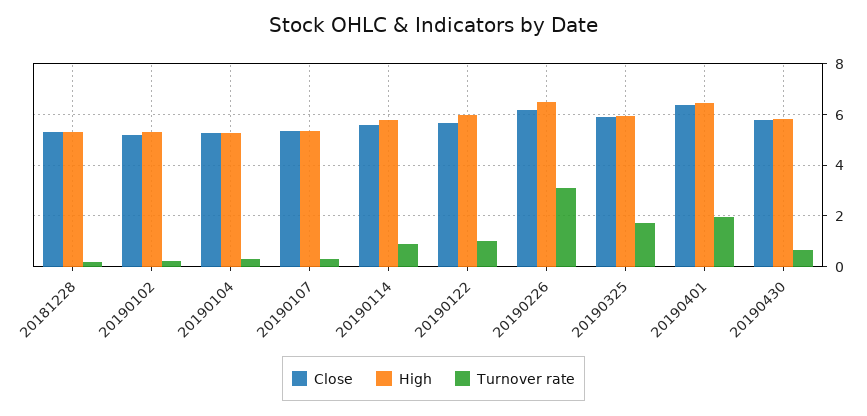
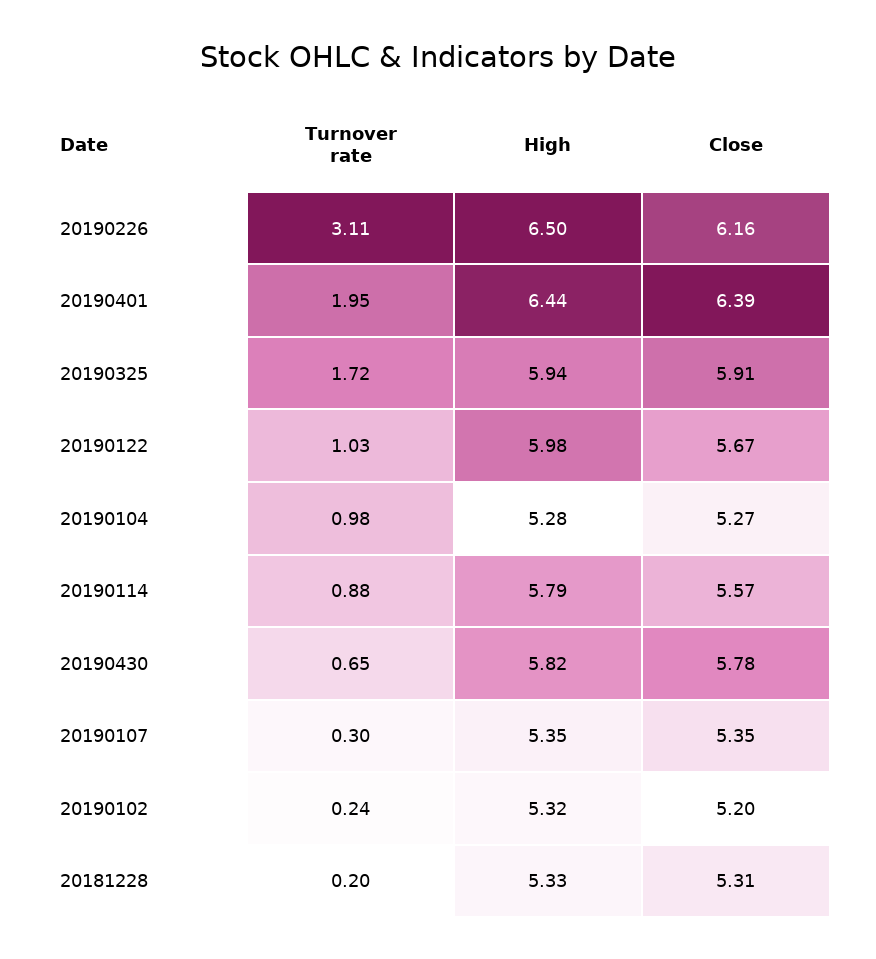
Turnover rate, 20190104: 0.25 -> 0.98

